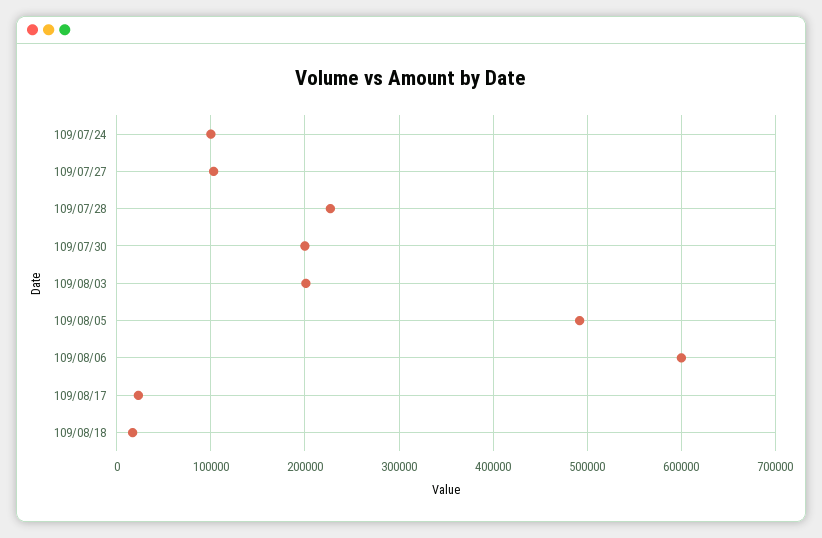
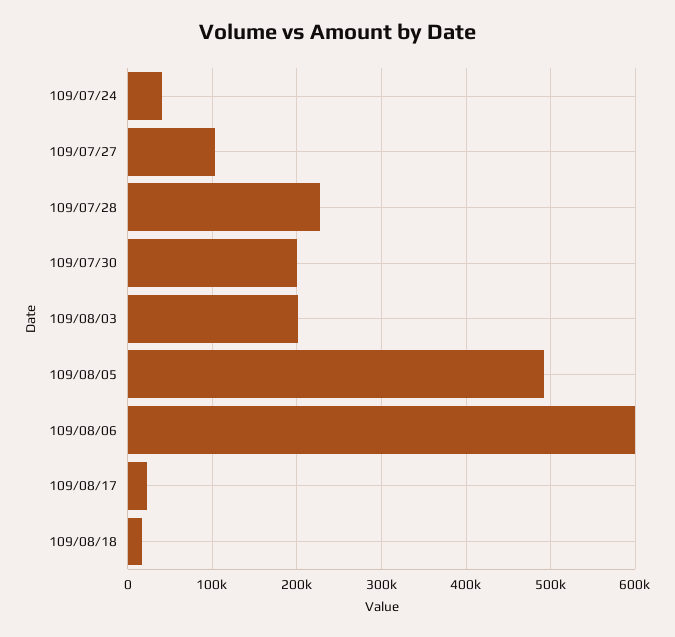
109/07/24: 100000 -> 40000

